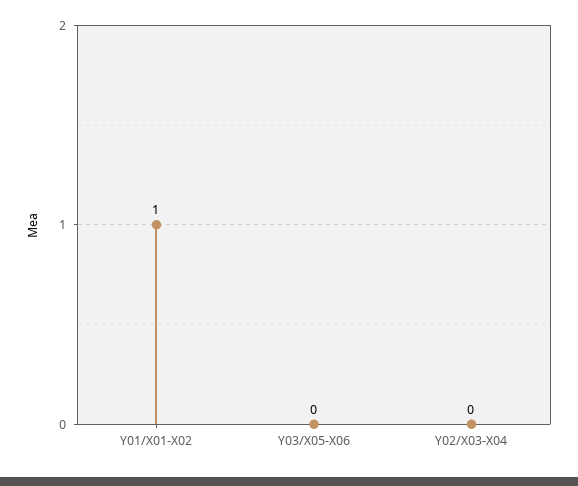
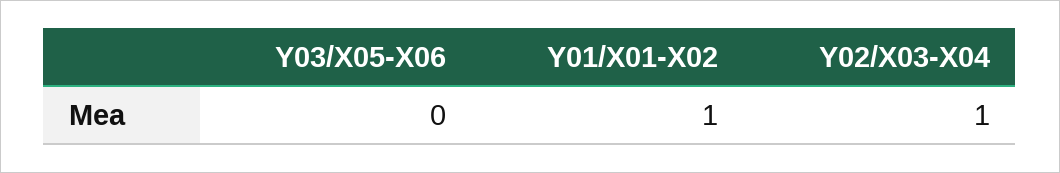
Y02/X03-X04: 0 -> 1

